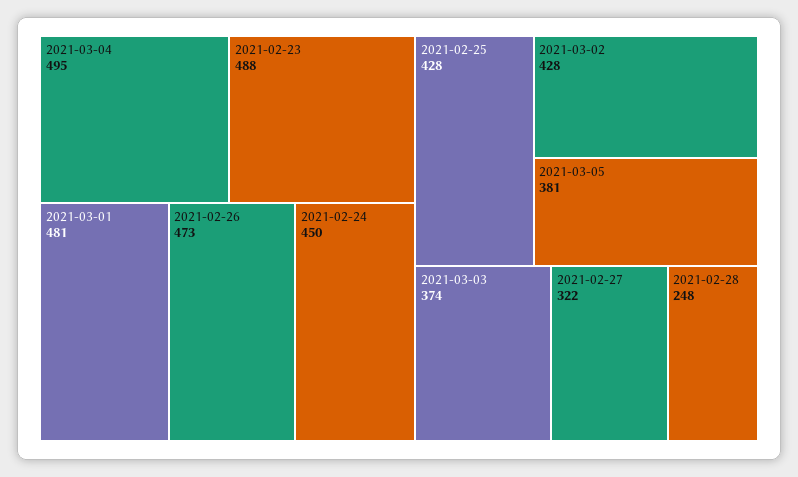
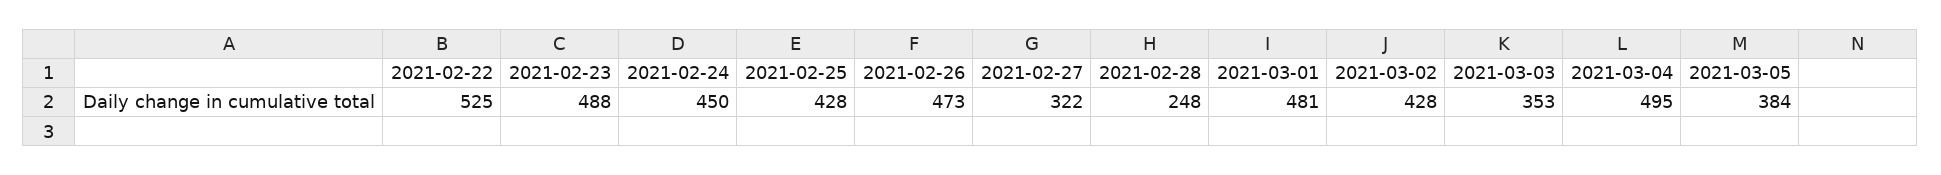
2021-03-05: 381 -> 384
2021-03-03: 374 -> 353
2021-02-22: none -> 525

